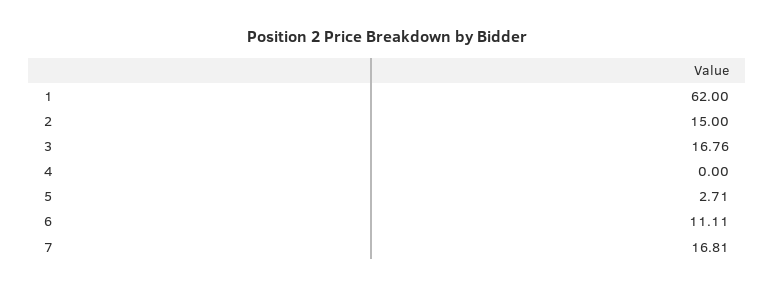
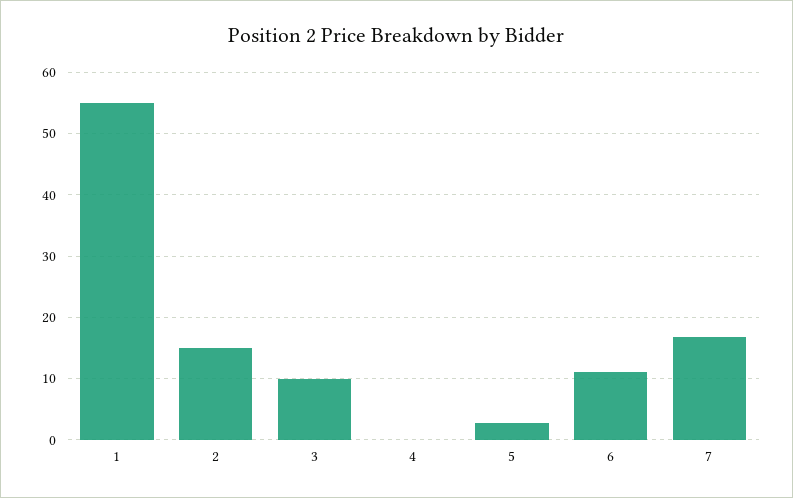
1: 62 -> 55
3: 16.76 -> 10

